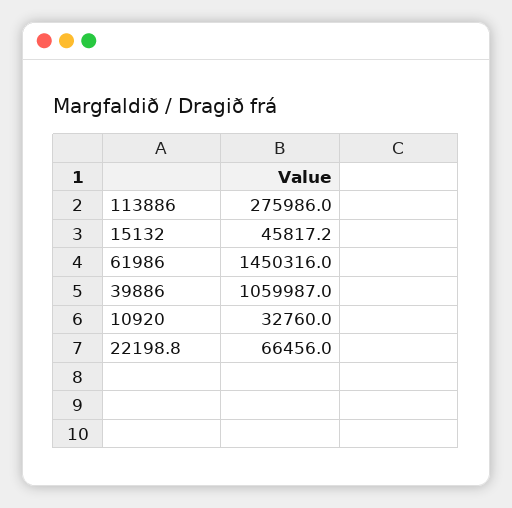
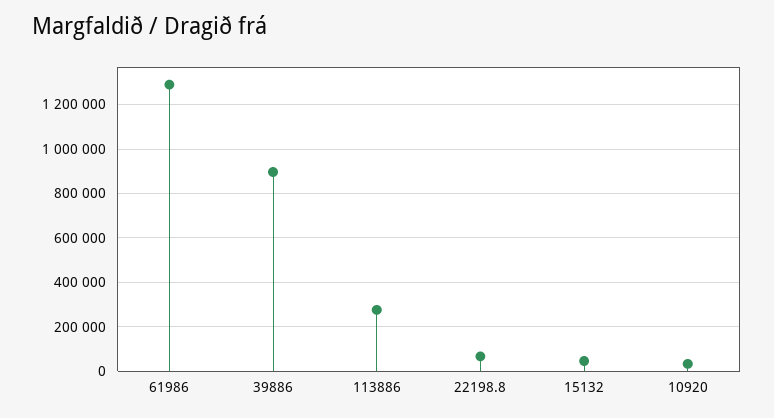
61986: 1450316 -> 1300000
39886: 1059987 -> 900000

